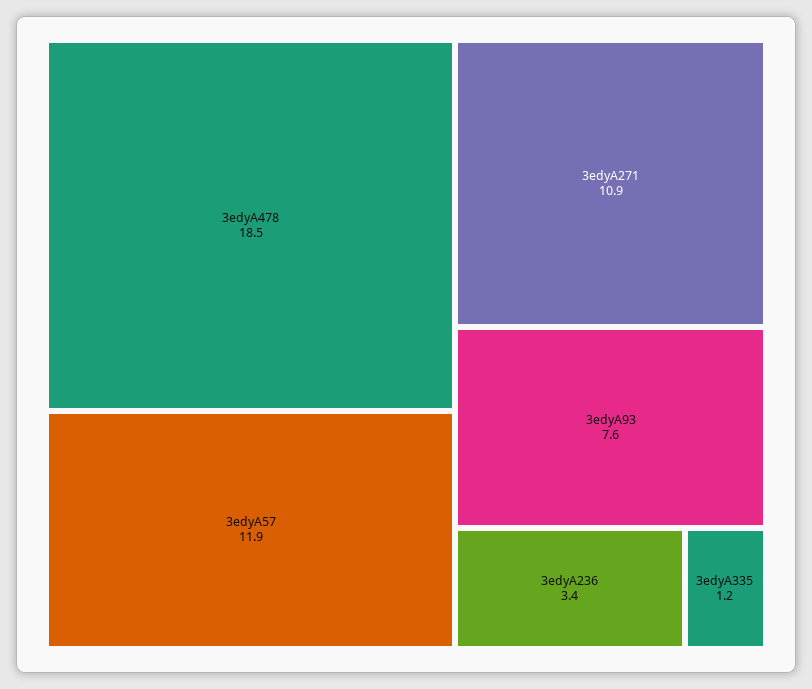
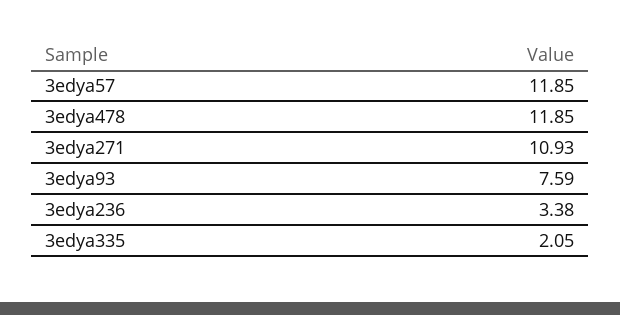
3edyA478: 18.5 -> 11.85
3edyA335: 1.2 -> 2.05

